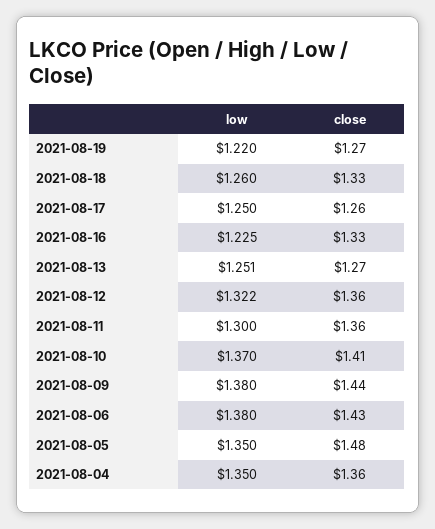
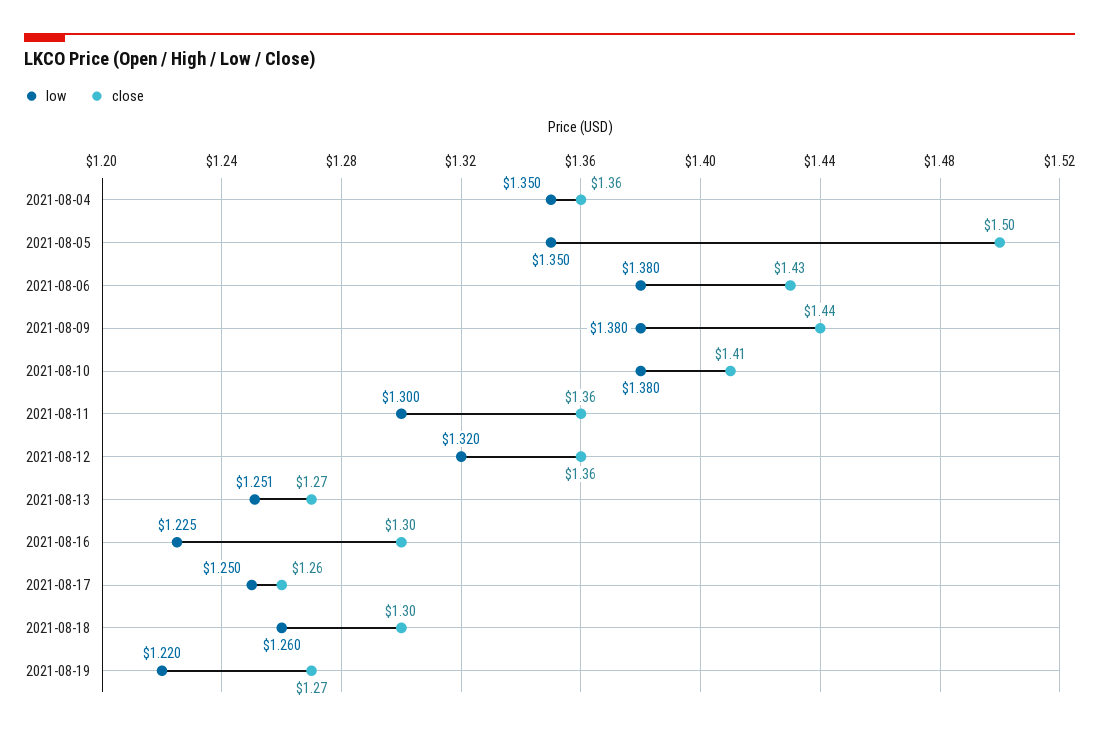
close, 2021-08-18: 1.33 -> 1.3
close, 2021-08-16: 1.33 -> 1.3
low, 2021-08-12: 1.322 -> 1.32
low, 2021-08-10: 1.37 -> 1.38
close, 2021-08-05: 1.48 -> 1.5

